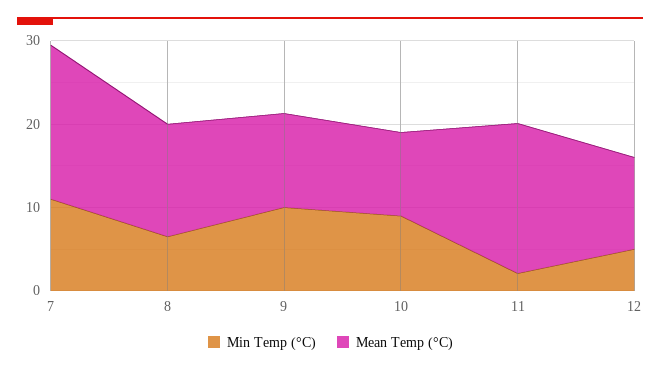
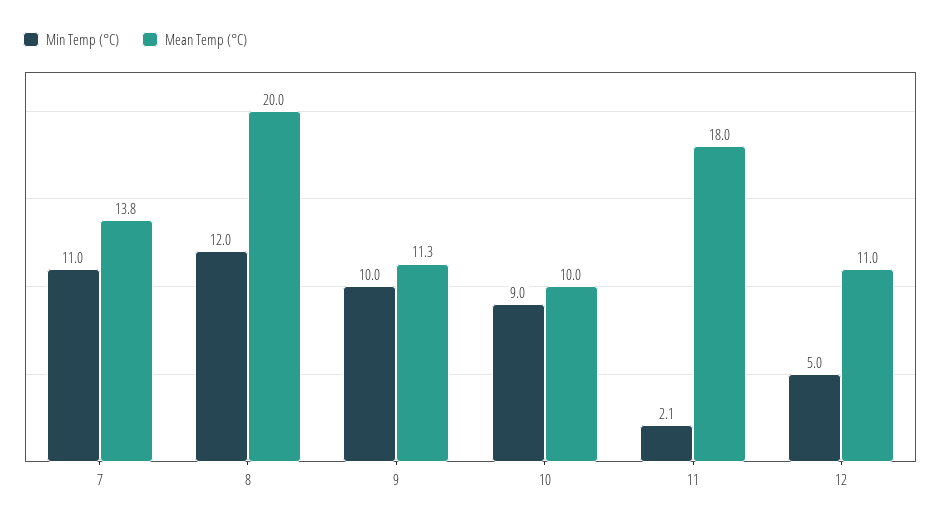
Mean Temp (°C), 7: 18 -> 13.8
Min Temp (°C), 8: 6 -> 12
Mean Temp (°C), 8: 14 -> 20

